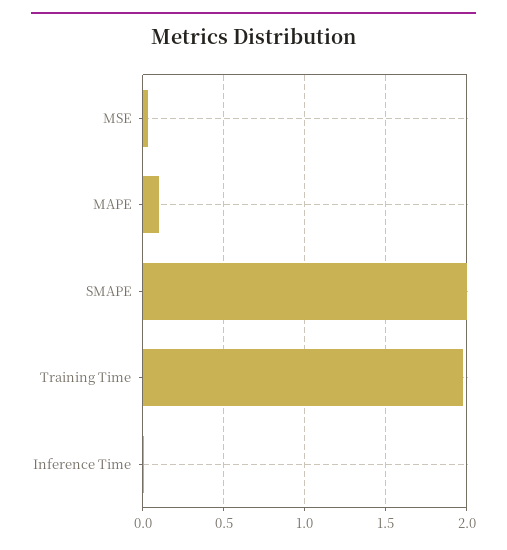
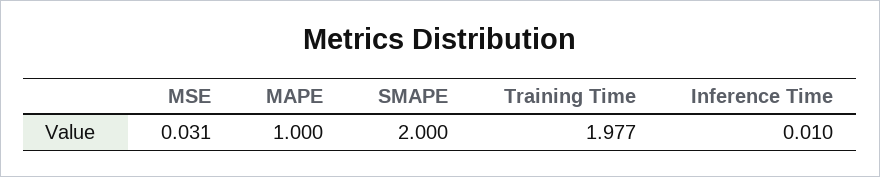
MAPE: 0.1 -> 1

